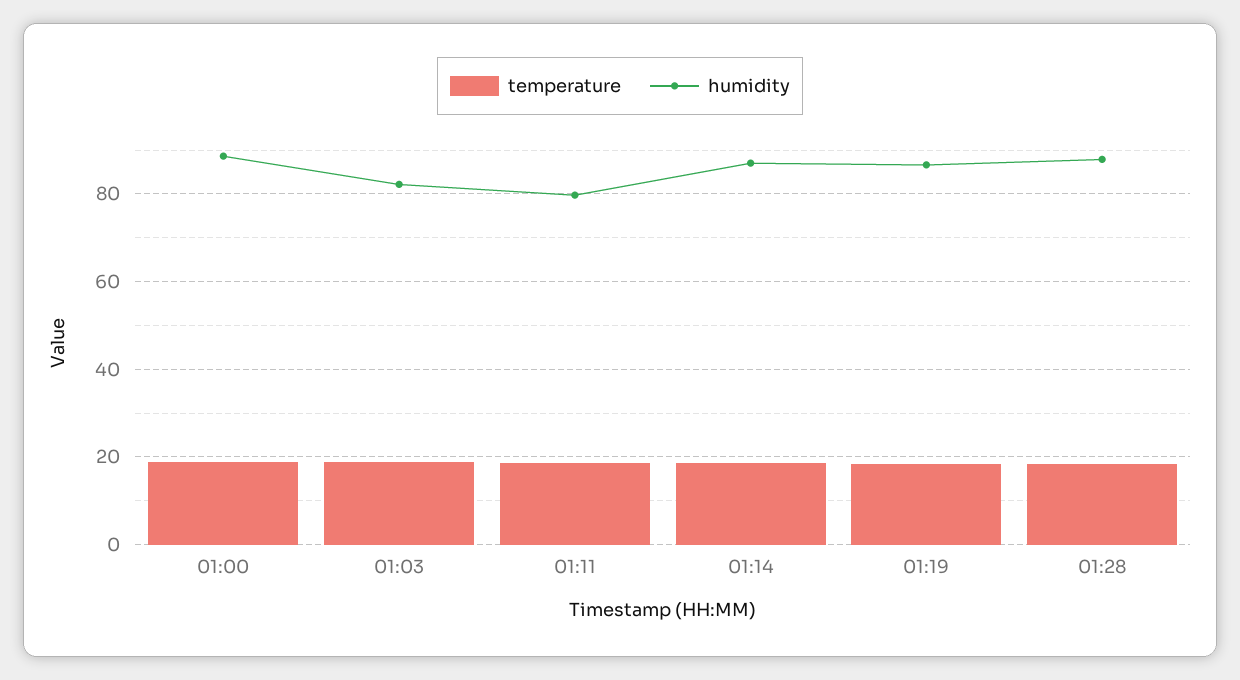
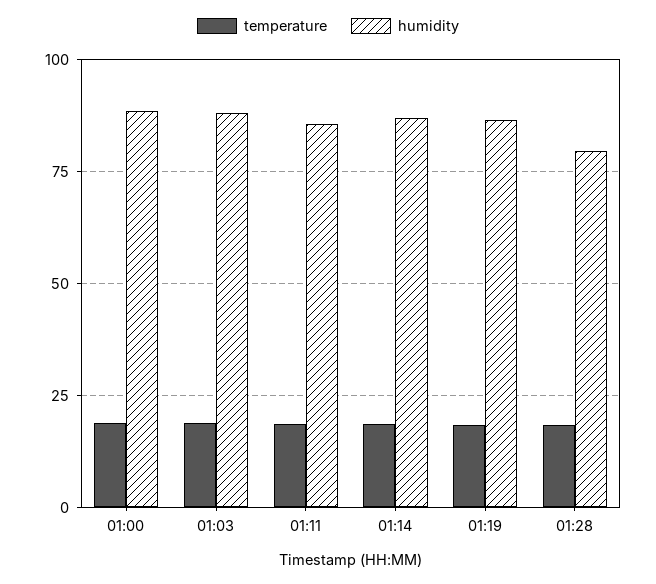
humidity, 01:03: 82 -> 87.5
humidity, 01:11: 80 -> 85
humidity, 01:28: 88 -> 80

